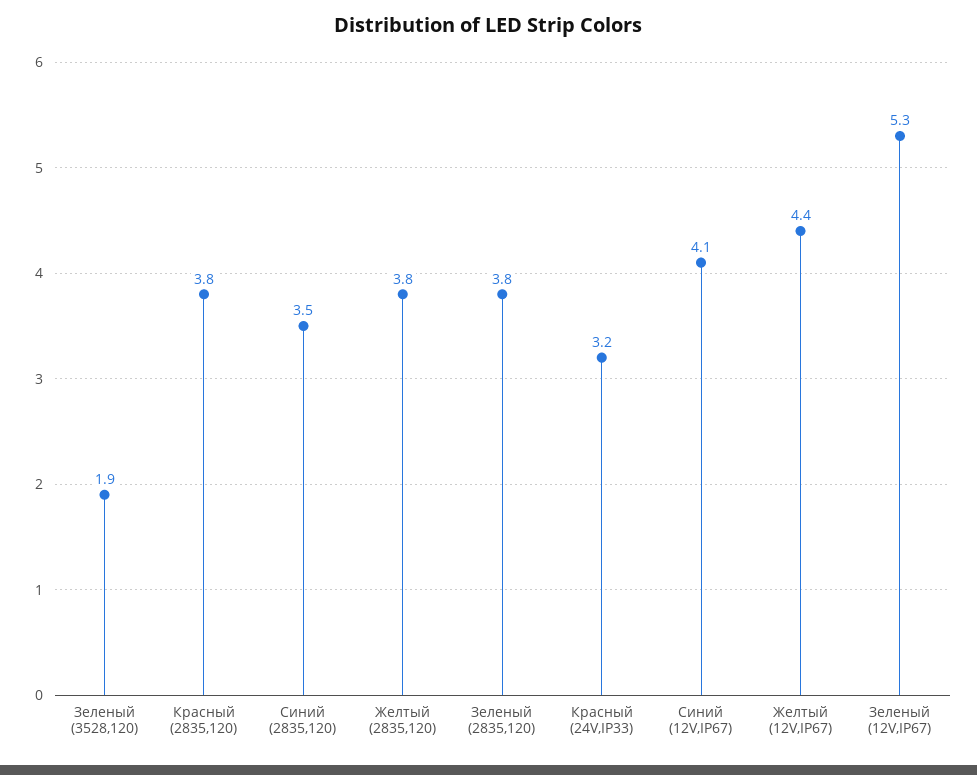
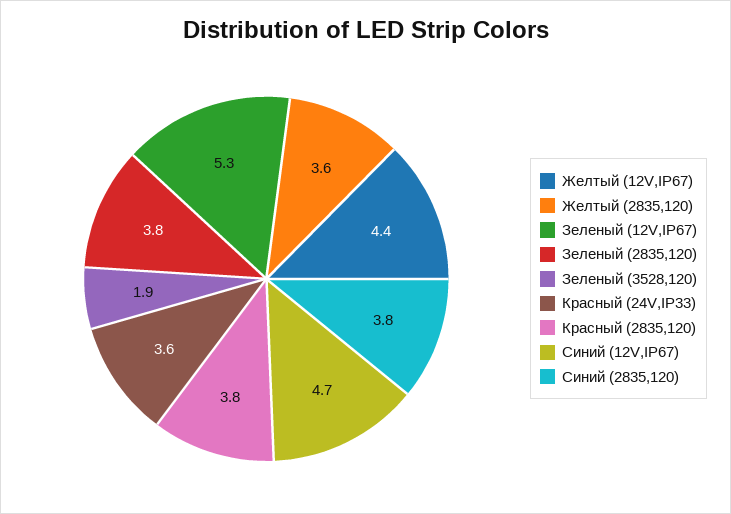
Синий (2835,120): 3.5 -> 3.8
Желтый (2835,120): 3.8 -> 3.6
Красный (24V,IP33): 3.2 -> 3.6
Синий (12V,IP67): 4.1 -> 4.7

